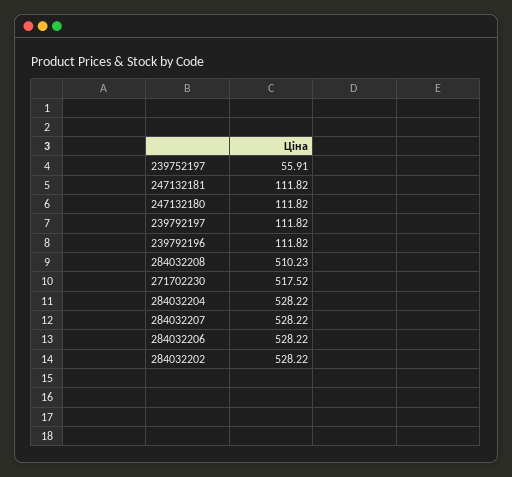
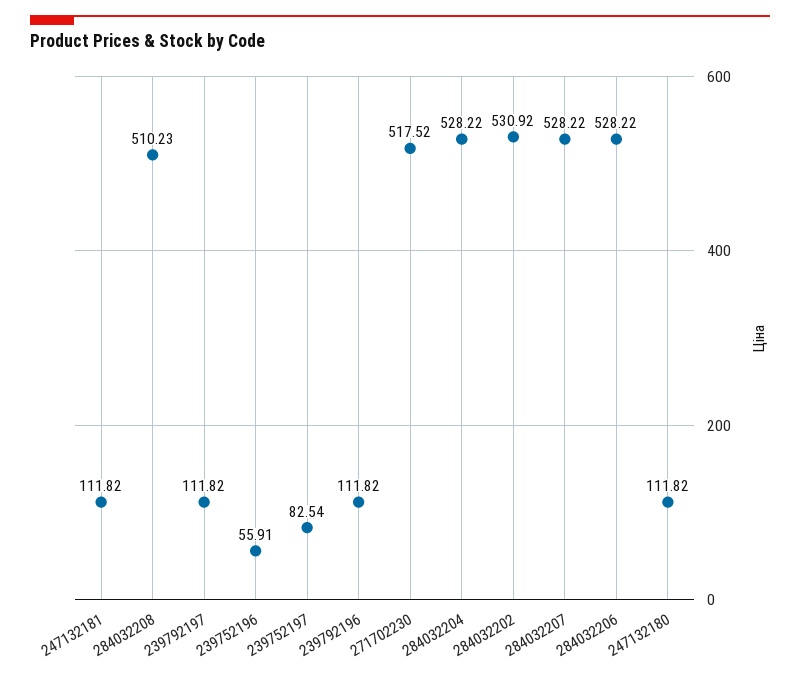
239752197: 55.91 -> 82.54
284032202: 528.22 -> 530.92
239752196: none -> 55.91

